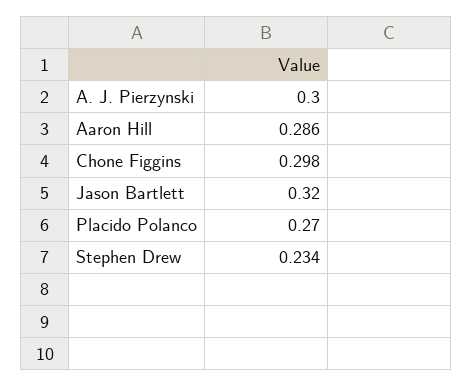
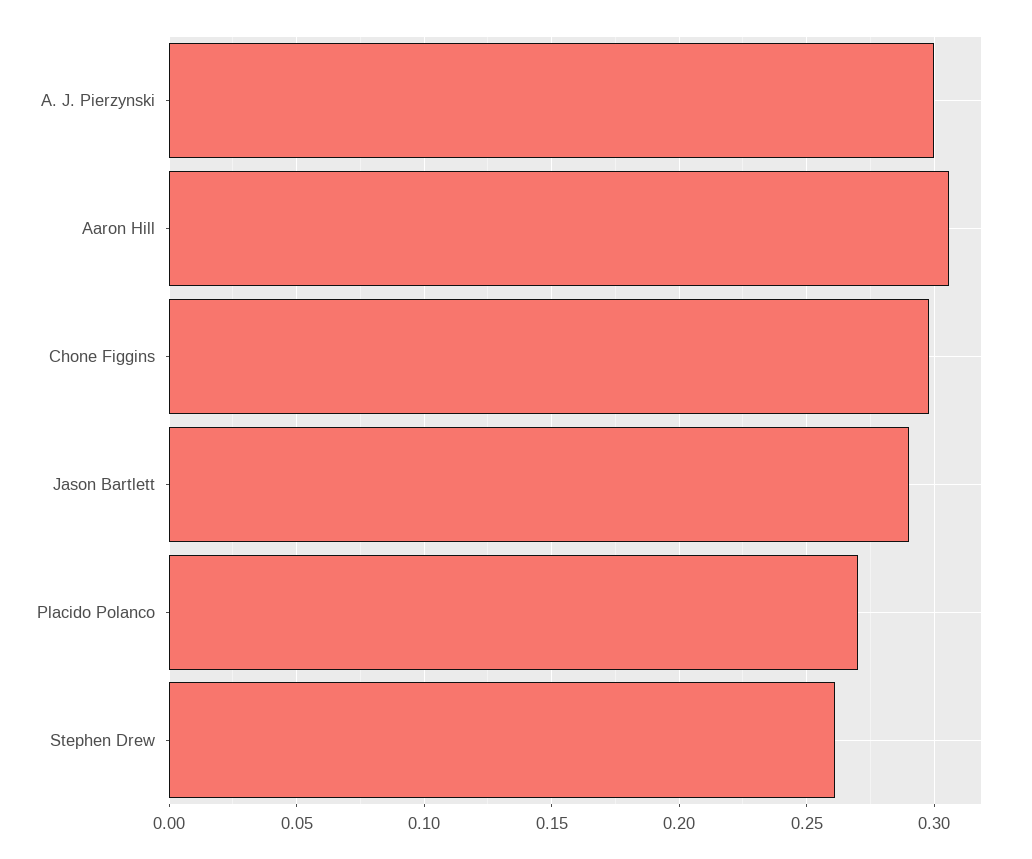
Aaron Hill: 0.286 -> 0.305
Jason Bartlett: 0.32 -> 0.29
Stephen Drew: 0.234 -> 0.26

